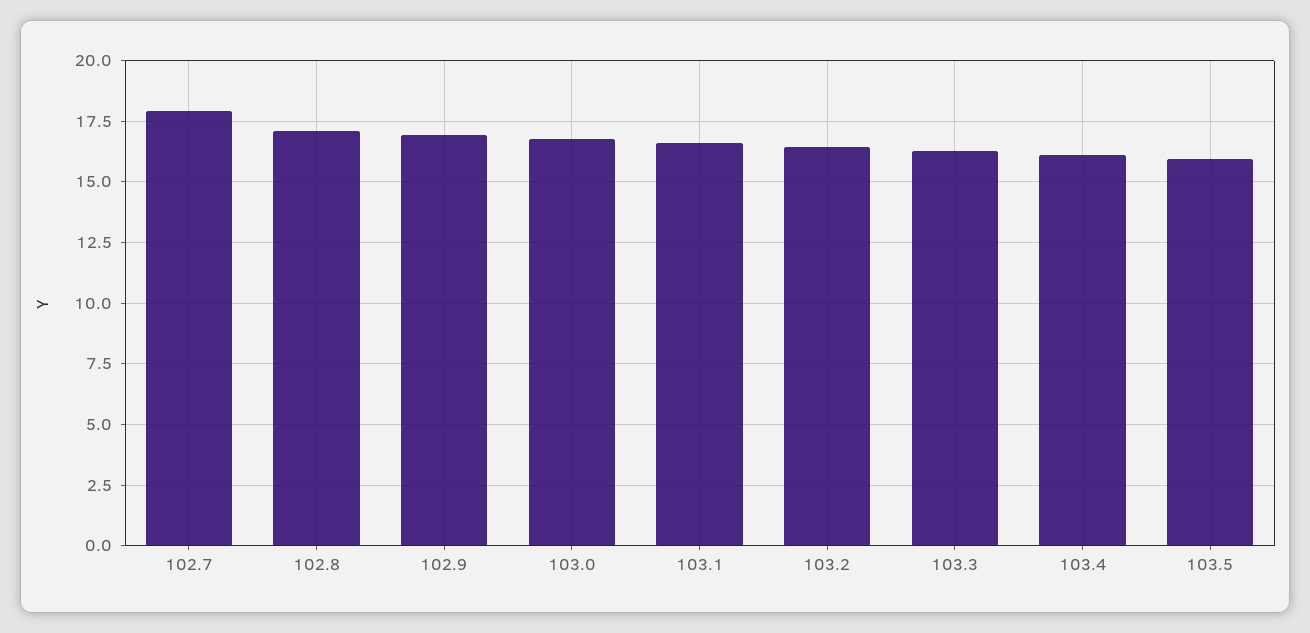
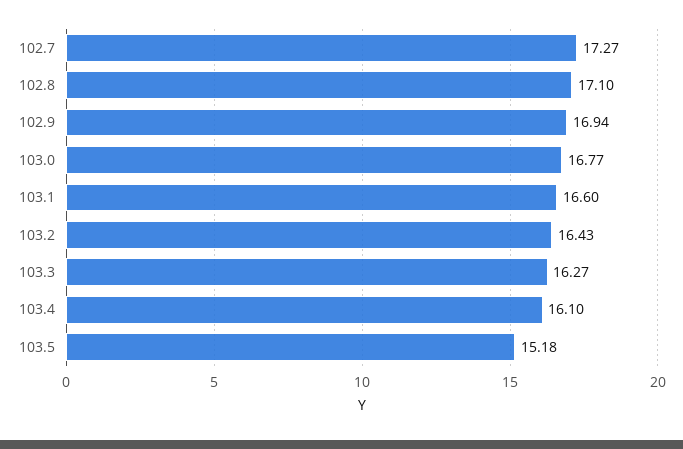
102.7: 18 -> 17.27
103.5: 16 -> 15.18

